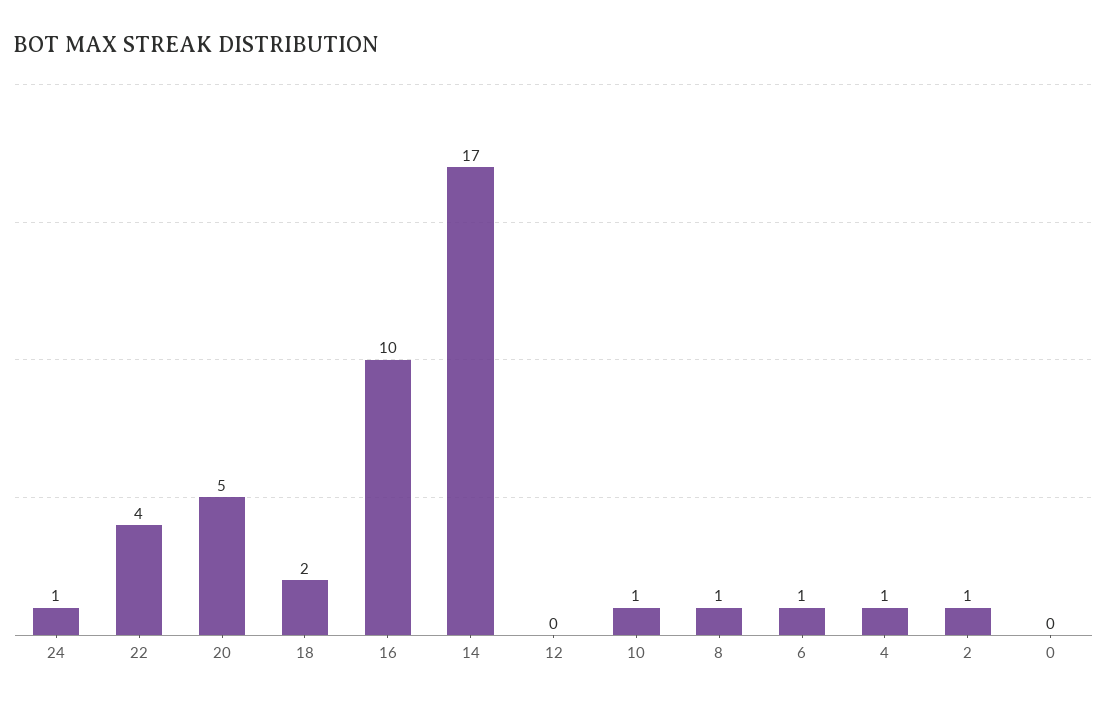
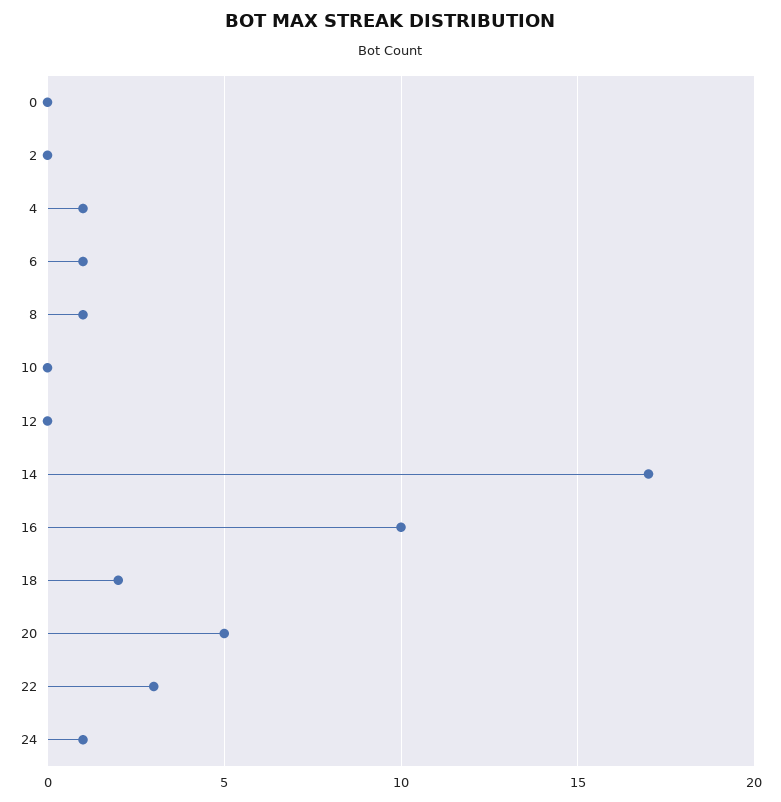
22: 4 -> 3
10: 1 -> 0
2: 1 -> 0

